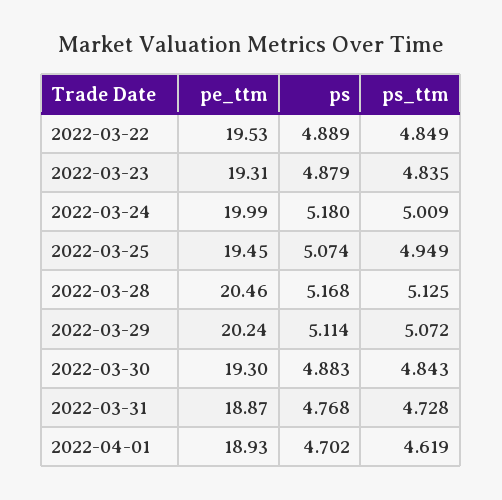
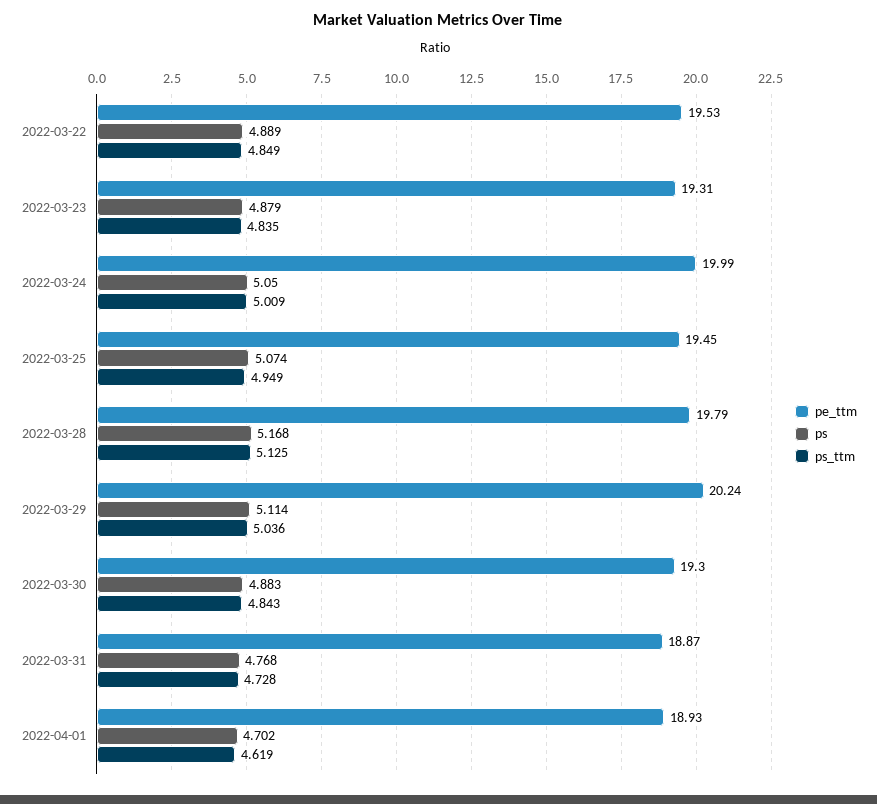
ps, 2022-03-24: 5.18 -> 5.05
pe_ttm, 2022-03-28: 20.46 -> 19.79
ps_ttm, 2022-03-29: 5.072 -> 5.036

